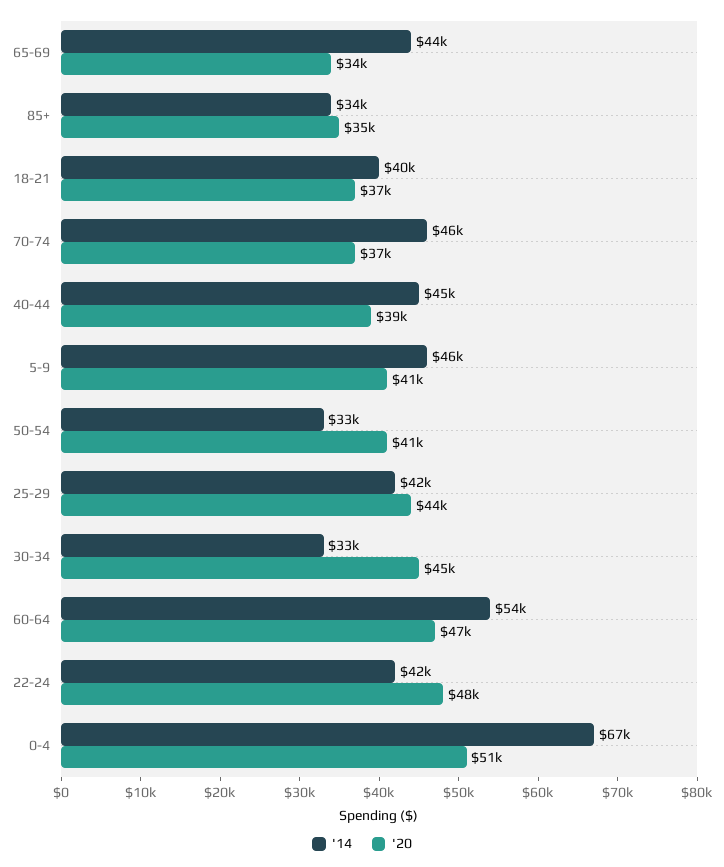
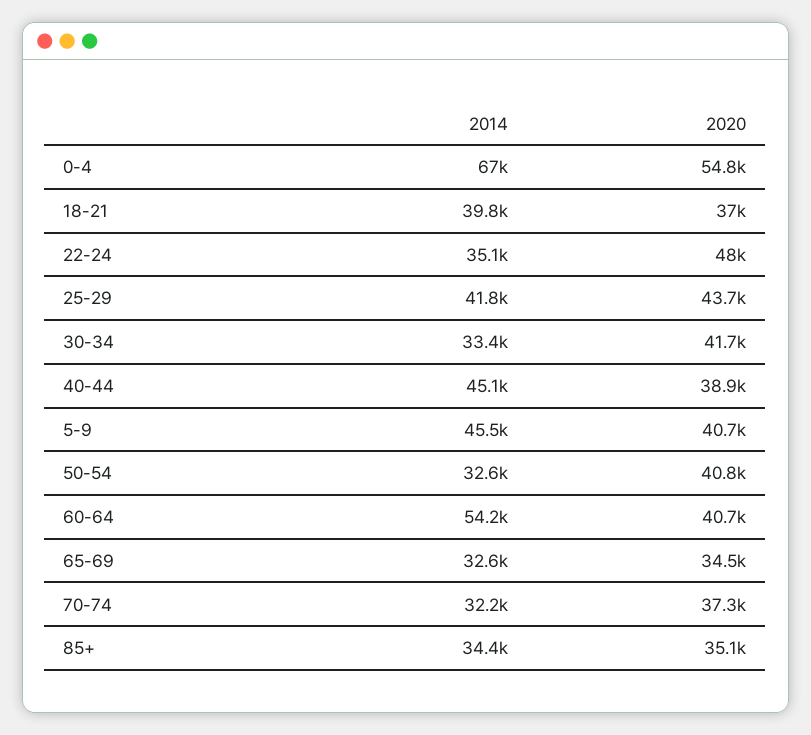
'14, 65-69: 44000 -> 32600
'14, 70-74: 46000 -> 32200
'20, 30-34: 45000 -> 41700
'20, 60-64: 47000 -> 40700
'14, 22-24: 42000 -> 35100
'20, 0-4: 51000 -> 54800

